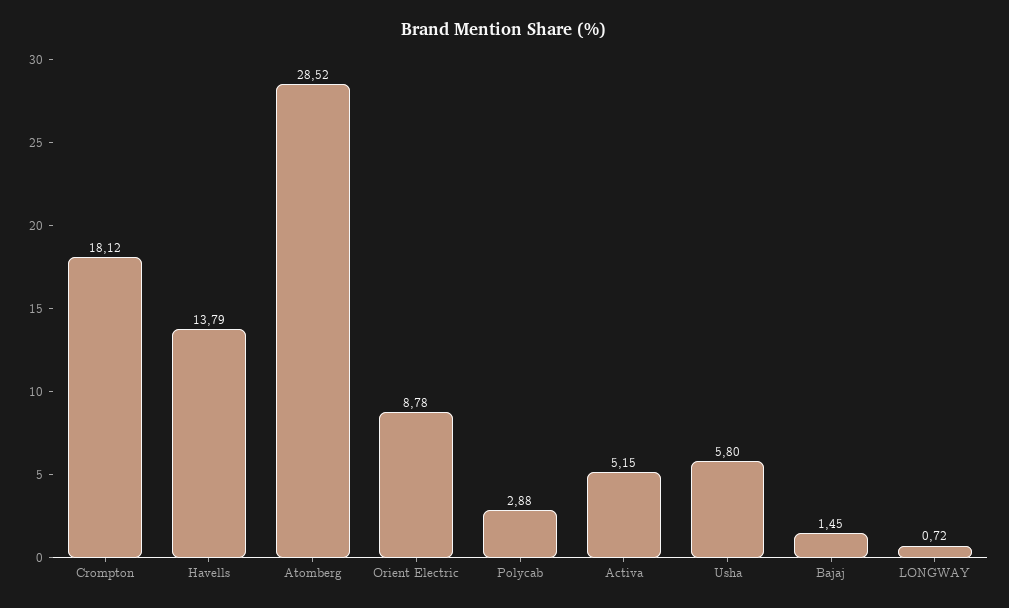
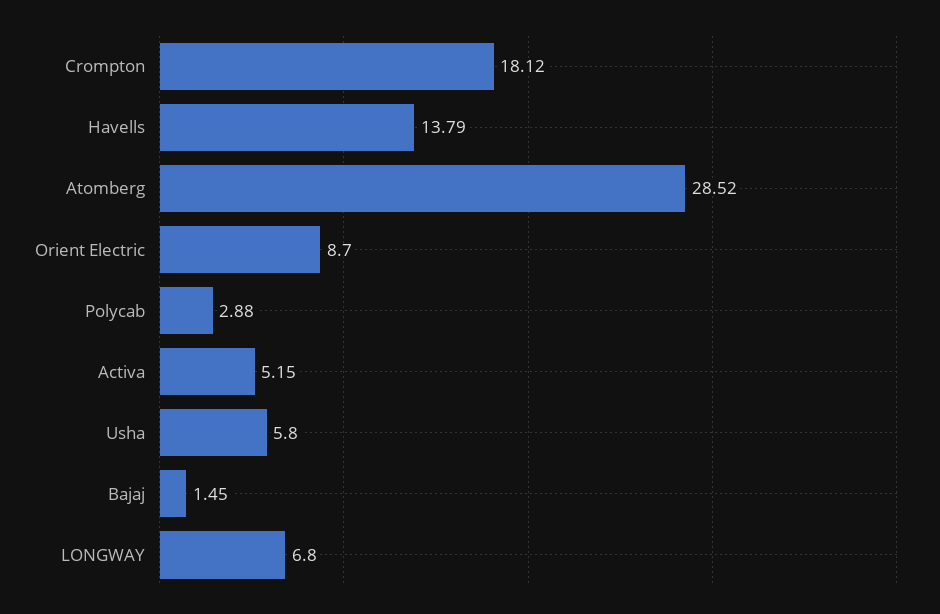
Orient Electric: 8.78 -> 8.7
LONGWAY: 0.72 -> 6.8

